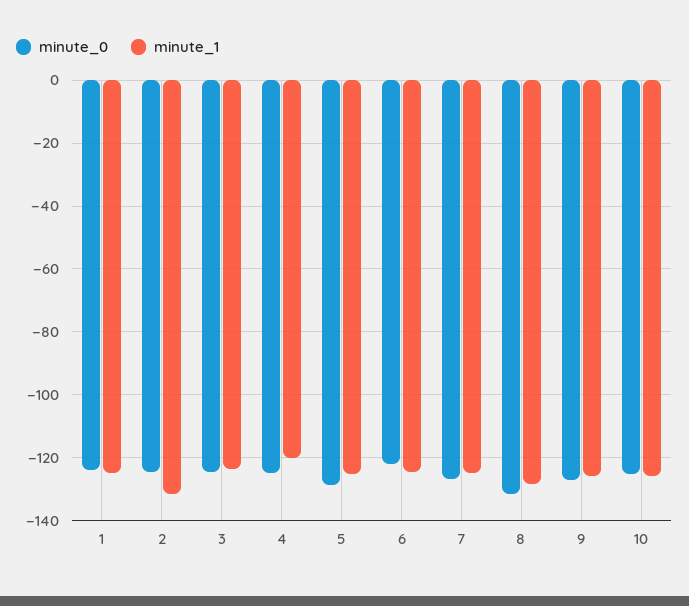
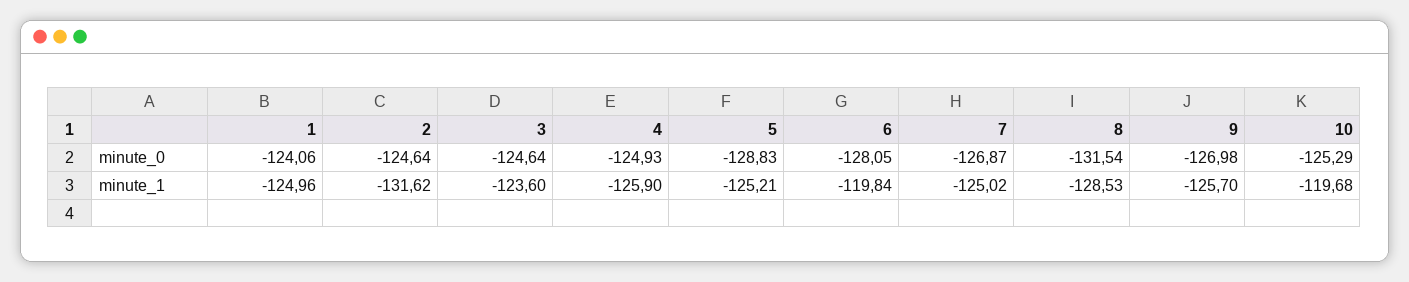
minute_1, 4: -120 -> -125.9
minute_0, 6: -122 -> -128.05
minute_1, 6: -124 -> -119.84
minute_1, 10: -126 -> -119.68

